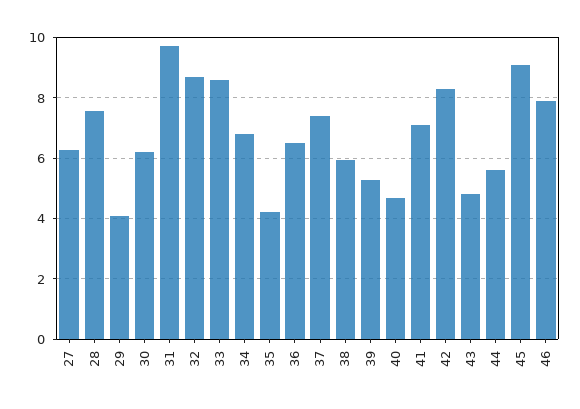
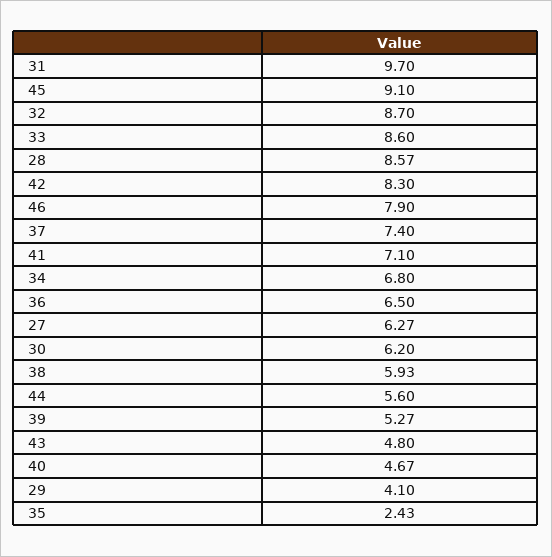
28: 7.6 -> 8.57
35: 4.2 -> 2.43

